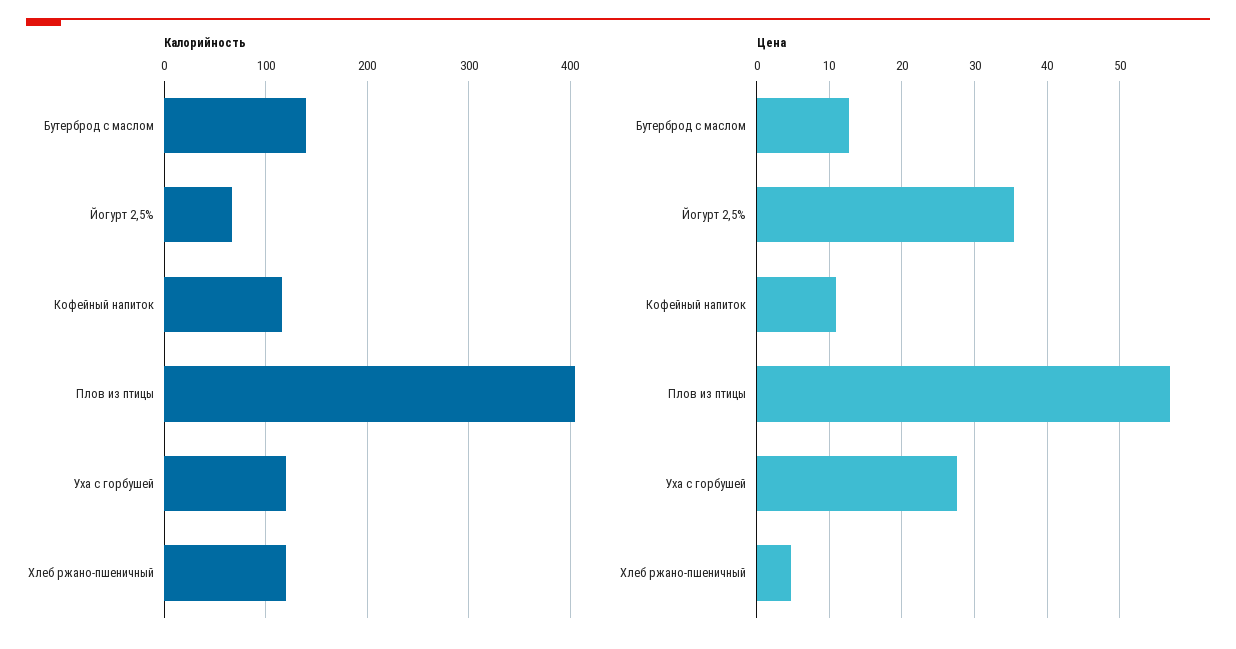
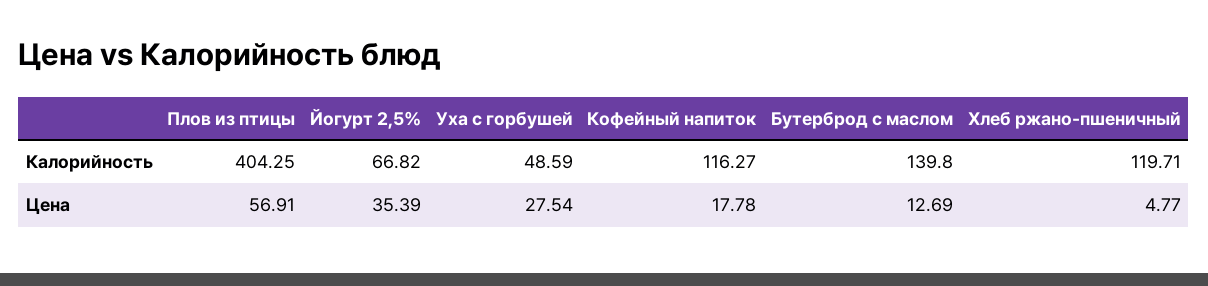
Калорийность, Уха с горбушей: 120 -> 48.59
Цена, Кофейный напиток: 11 -> 17.78

